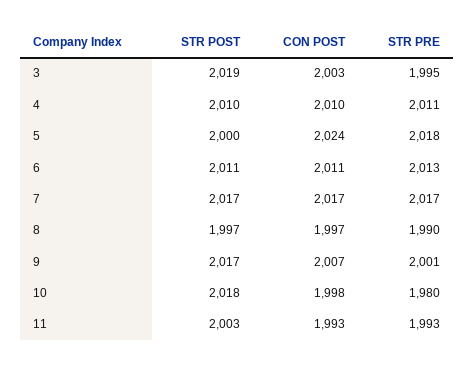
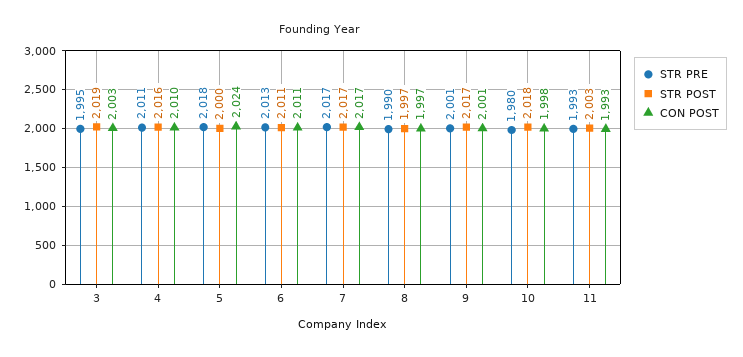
STR POST, 4: 2010 -> 2016
CON POST, 9: 2007 -> 2001

